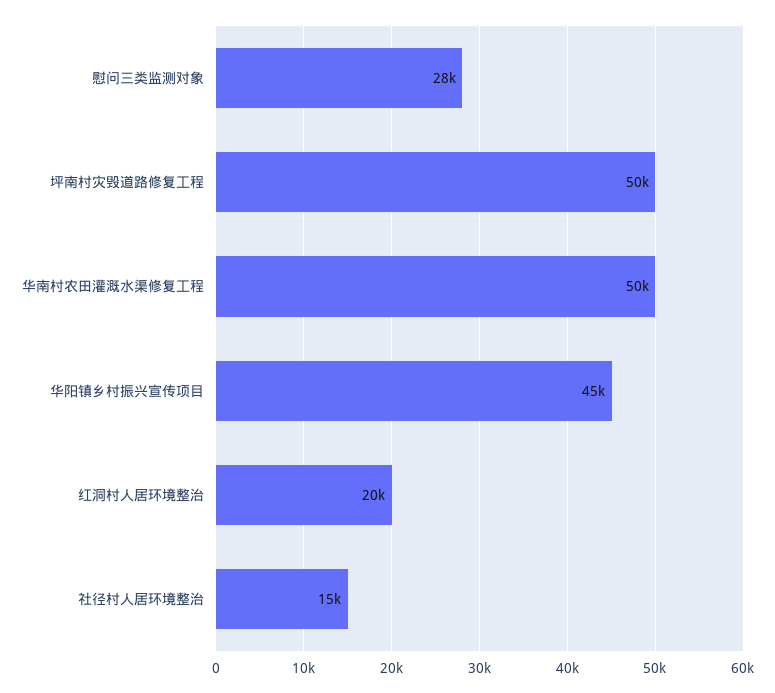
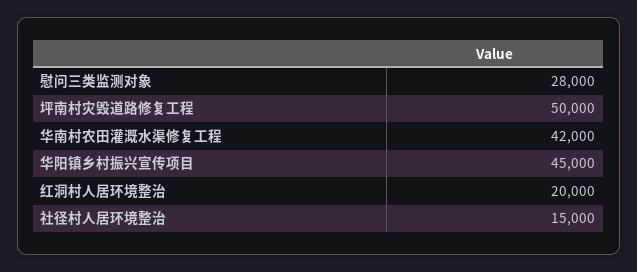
华南村农田灌溉水渠修复工程: 50000 -> 42000

